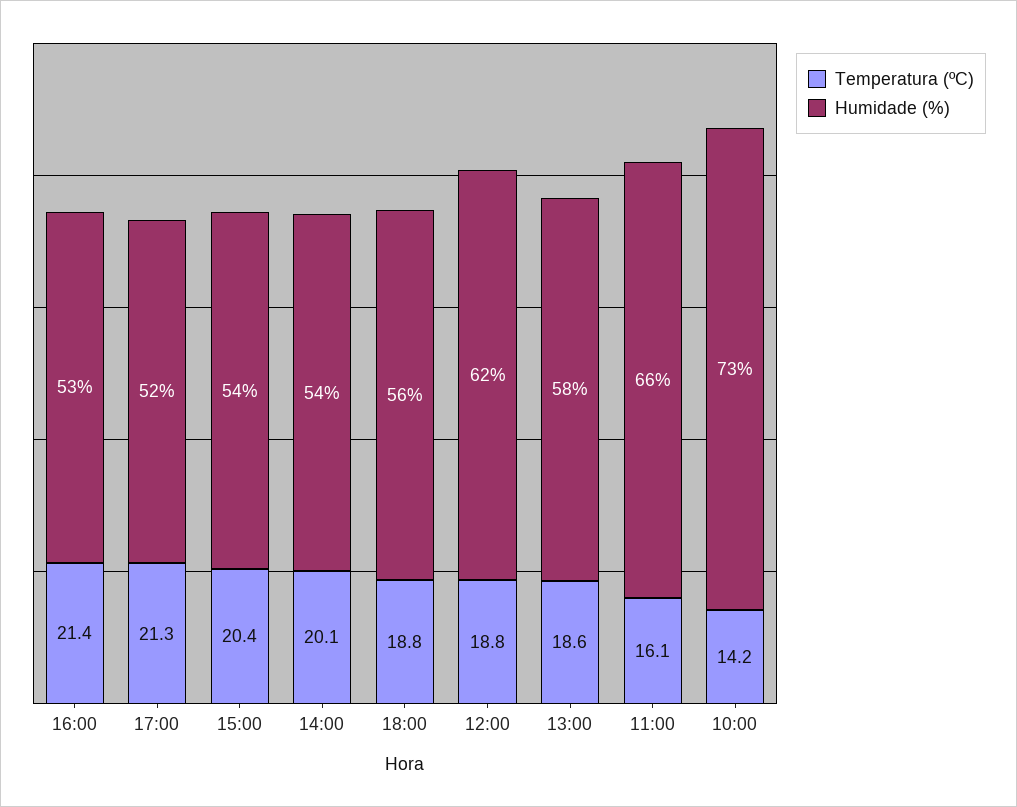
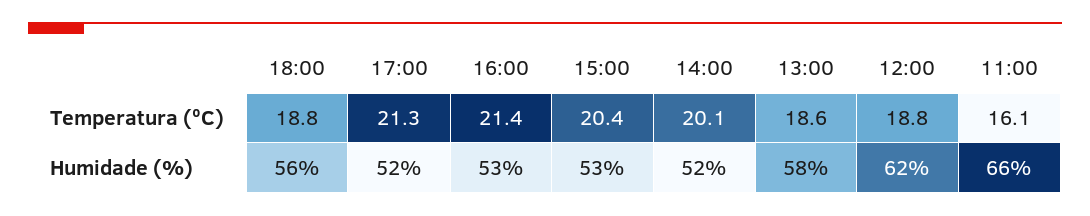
Humidade (%), 15:00: 54 -> 53
Humidade (%), 14:00: 54 -> 52
Temperatura (ºC), 10:00: 14.2 -> none
Humidade (%), 10:00: 73 -> none

